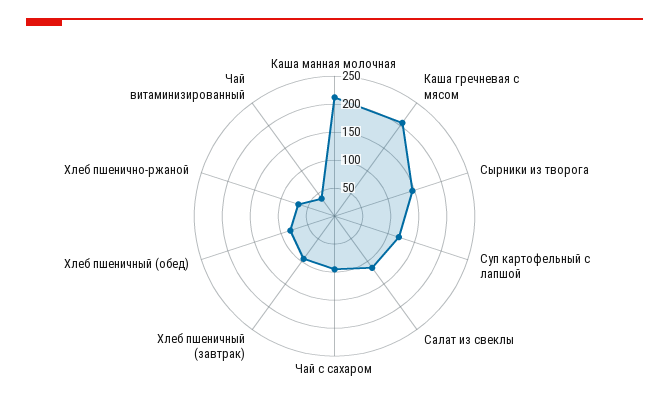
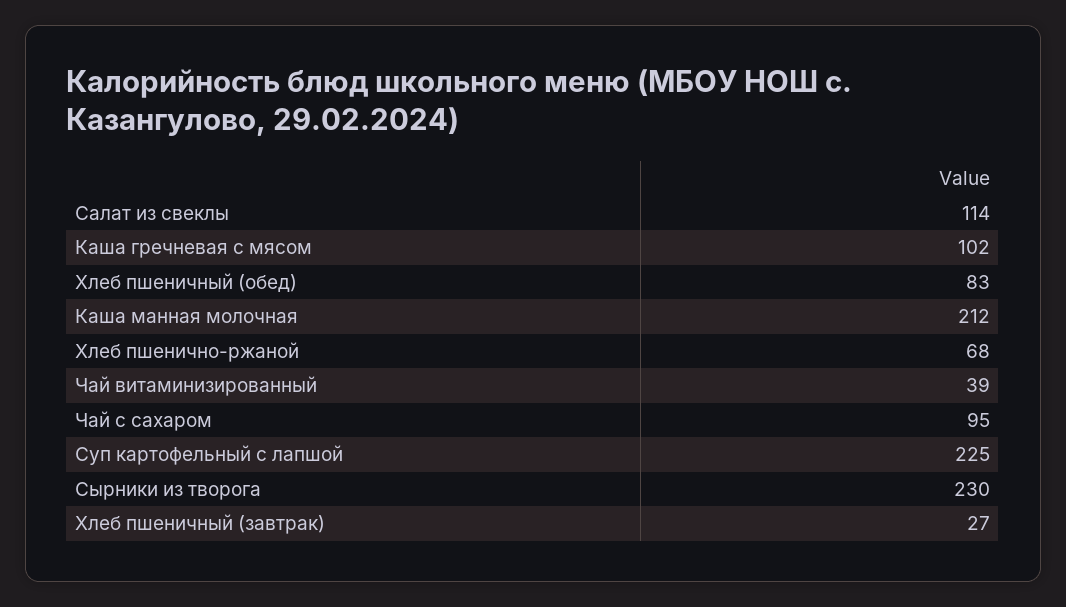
Каша гречневая с мясом: 200 -> 102
Сырники из творога: 150 -> 230
Суп картофельный с лапшой: 125 -> 225
Хлеб пшеничный (завтрак): 100 -> 27

